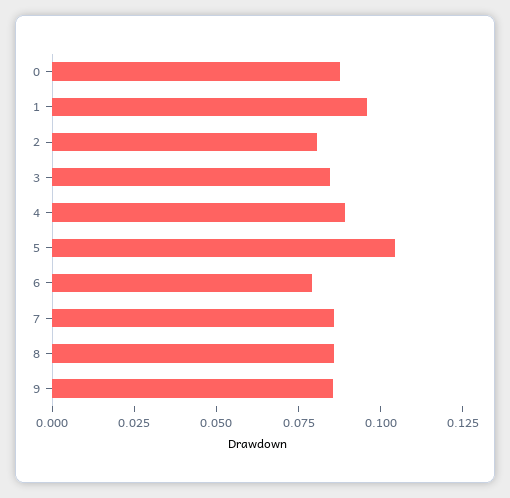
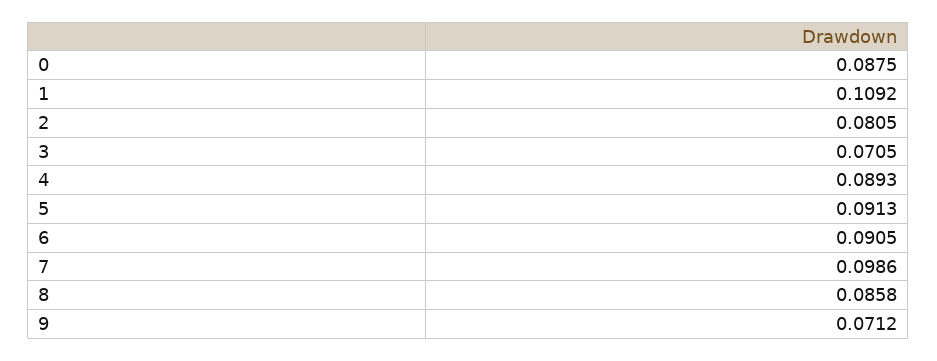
1: 0.095 -> 0.1092
3: 0.085 -> 0.0705
5: 0.105 -> 0.0913
6: 0.08 -> 0.0905
7: 0.085 -> 0.0986
9: 0.085 -> 0.0712

